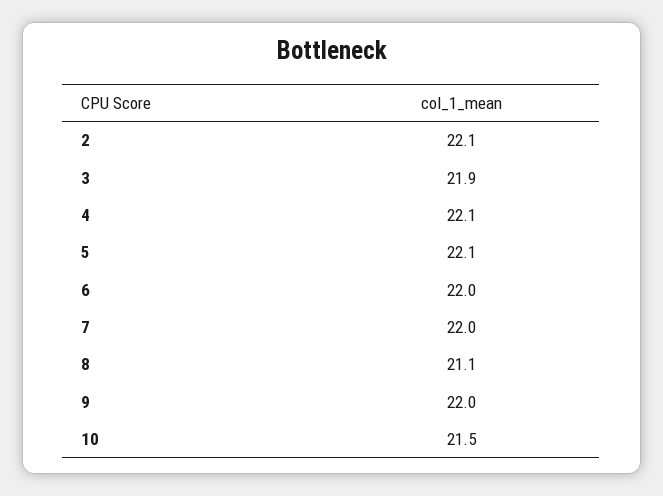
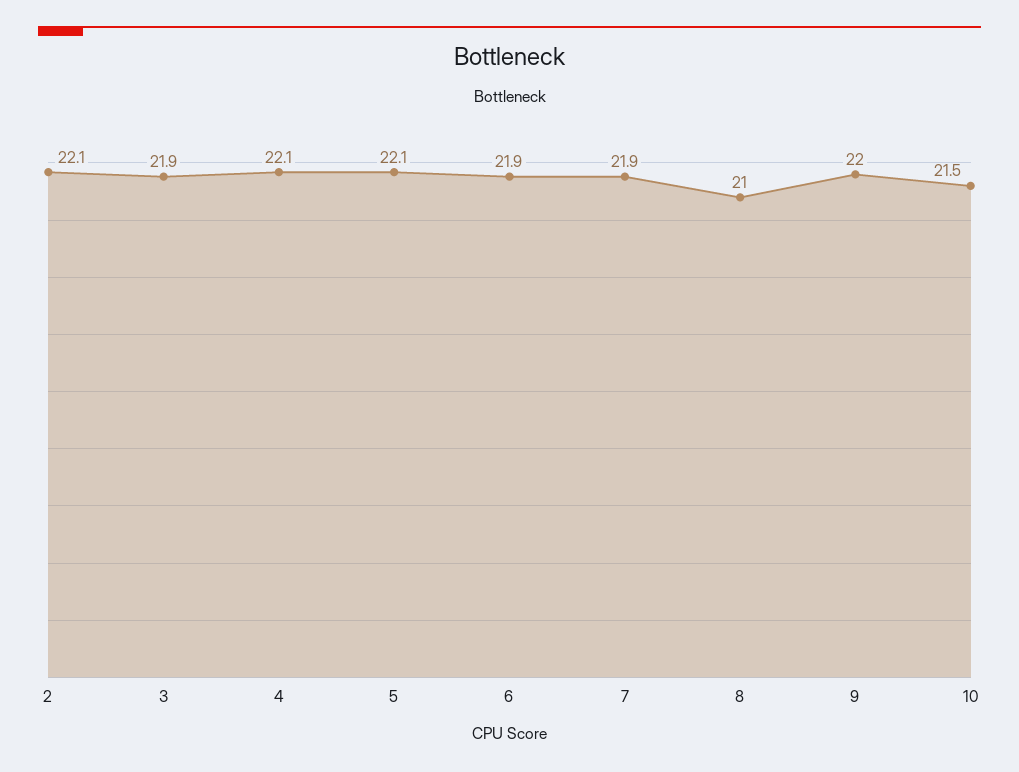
6: 22 -> 21.9
7: 22 -> 21.9
8: 21.1 -> 21

